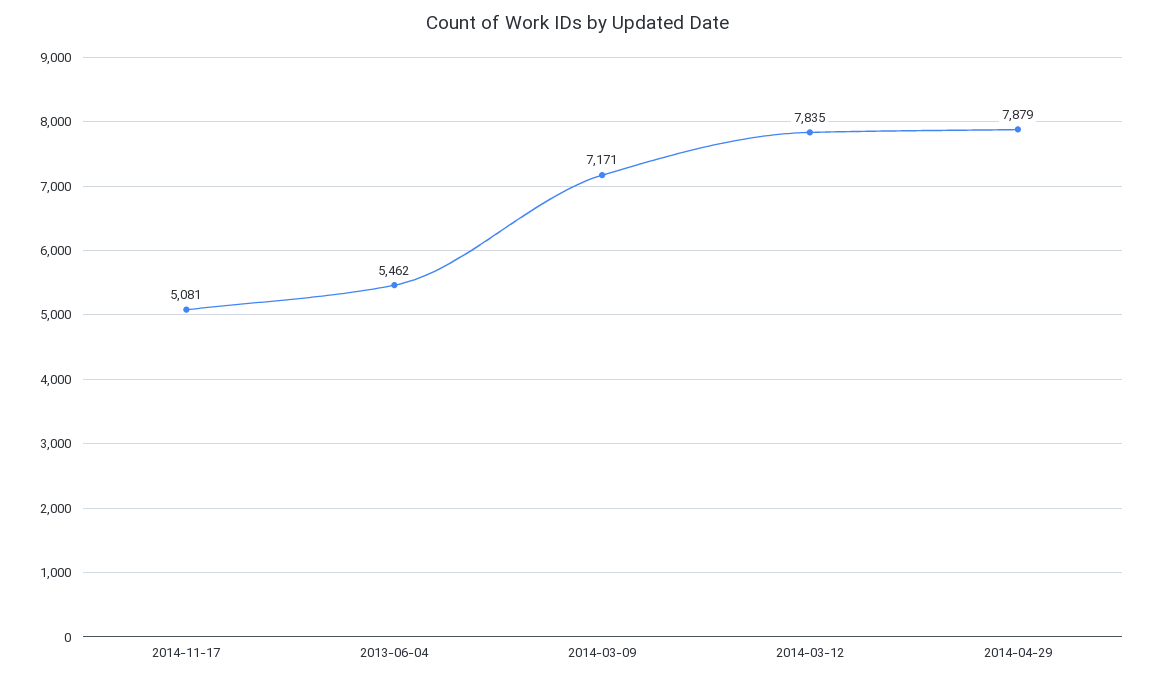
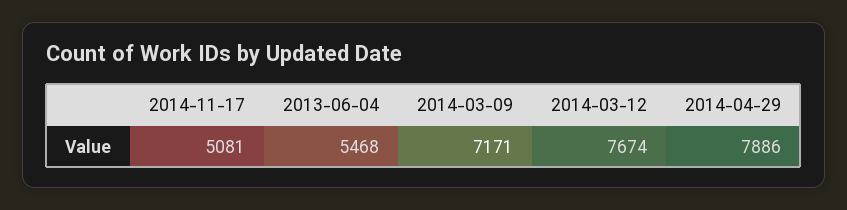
2013-06-04: 5462 -> 5468
2014-03-12: 7835 -> 7674
2014-04-29: 7879 -> 7886

